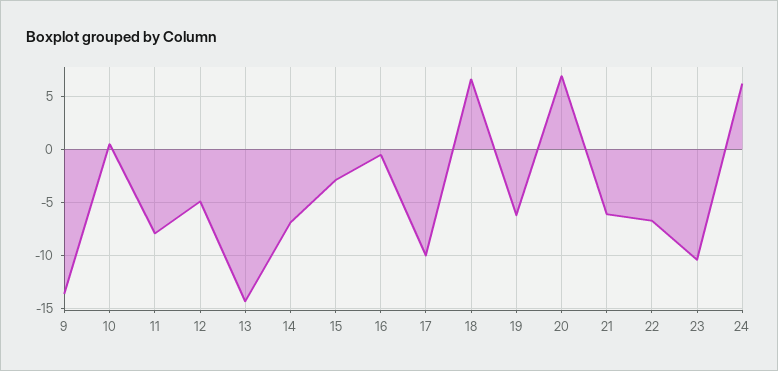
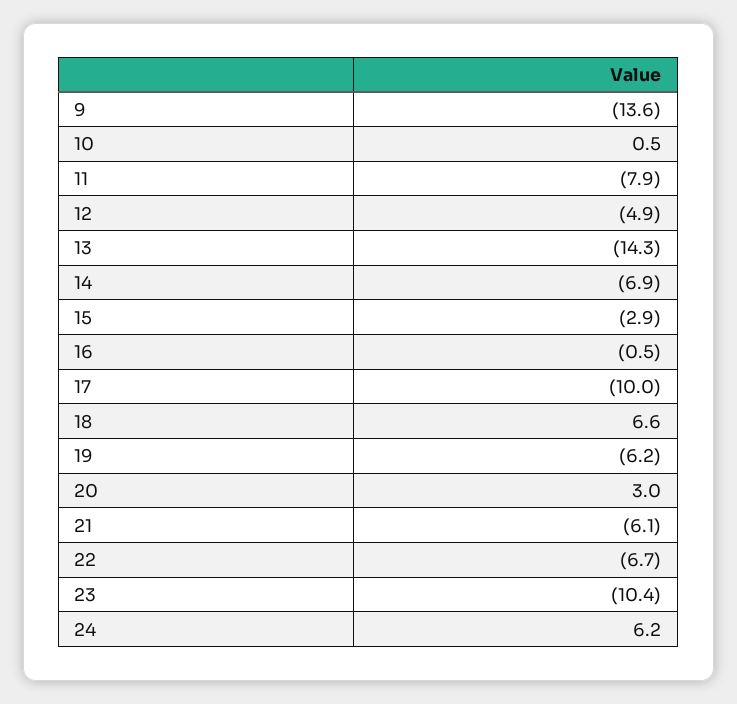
20: 7 -> 3

